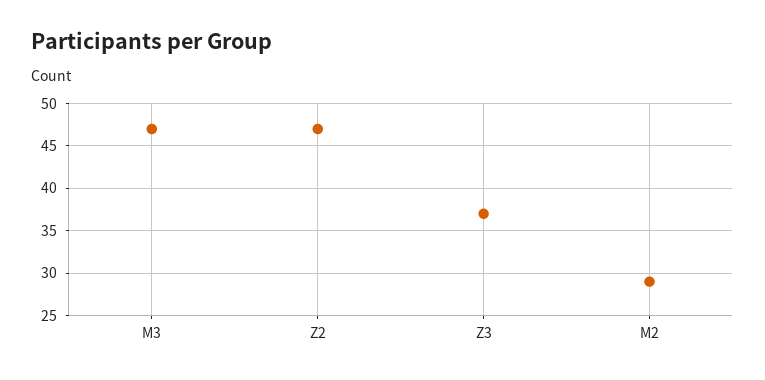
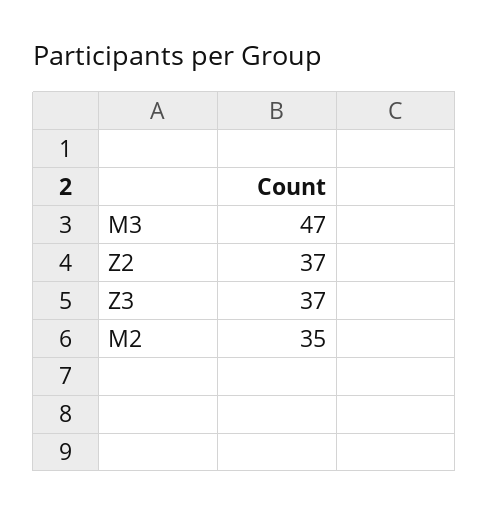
Z2: 47 -> 37
M2: 29 -> 35

